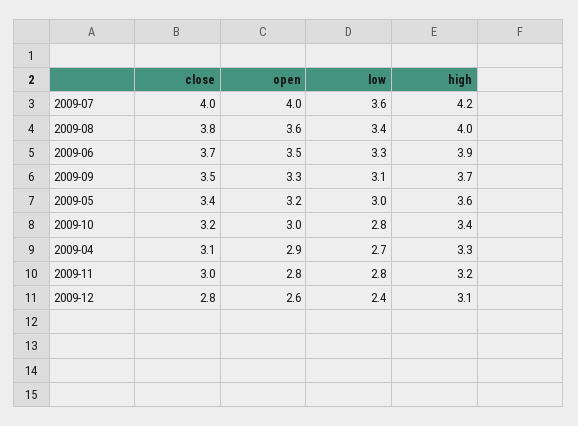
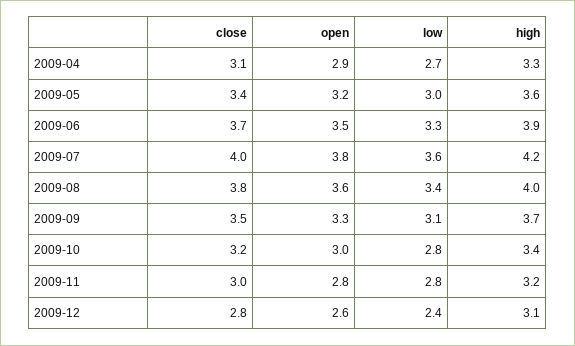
open, 2009-07: 4 -> 3.8

